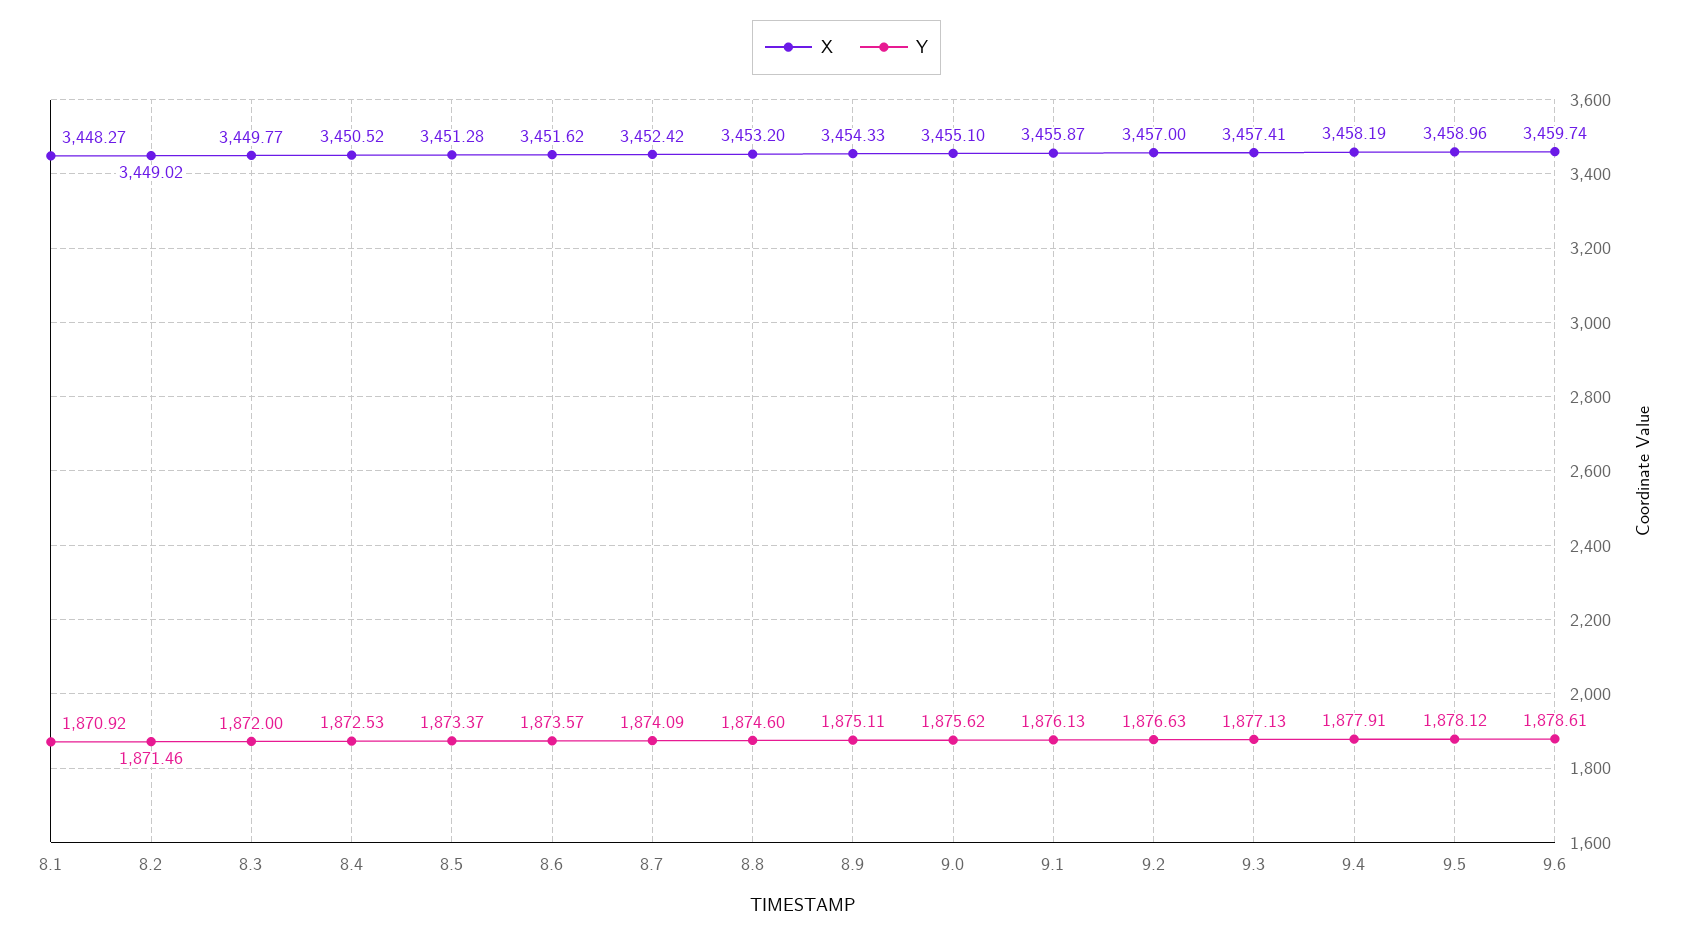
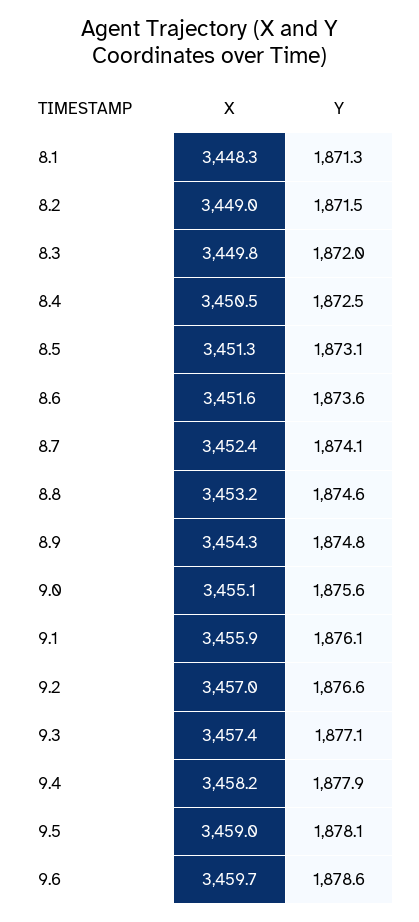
Y, 8.1: 1870.92 -> 1871.3
Y, 8.5: 1873.37 -> 1873.1
Y, 8.9: 1875.11 -> 1874.8

